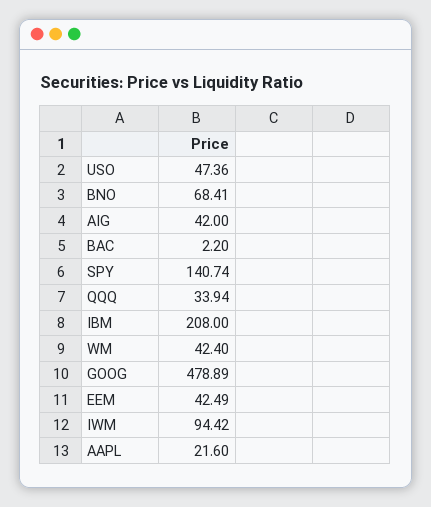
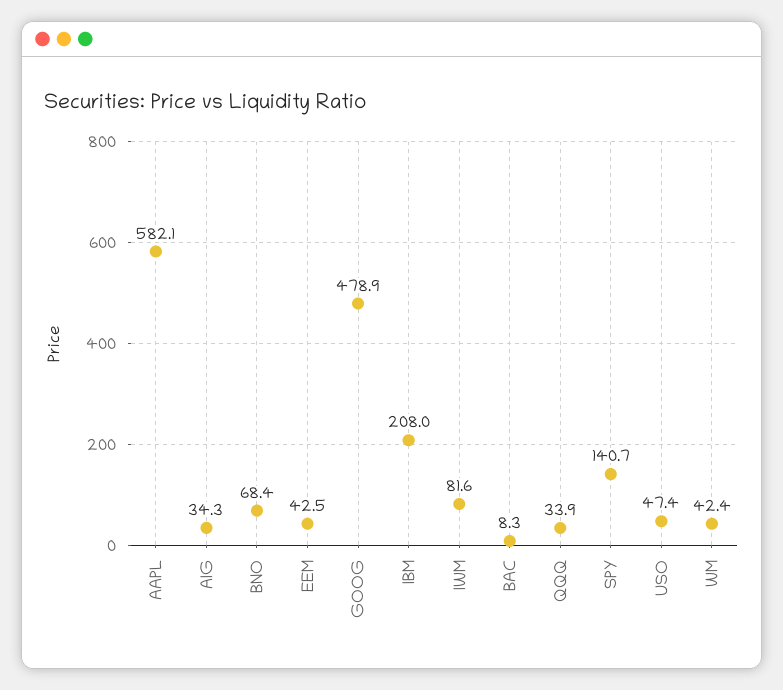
AIG: 42 -> 34.3
BAC: 2.2 -> 8.3
IWM: 94.42 -> 81.6
AAPL: 21.6 -> 582.1

